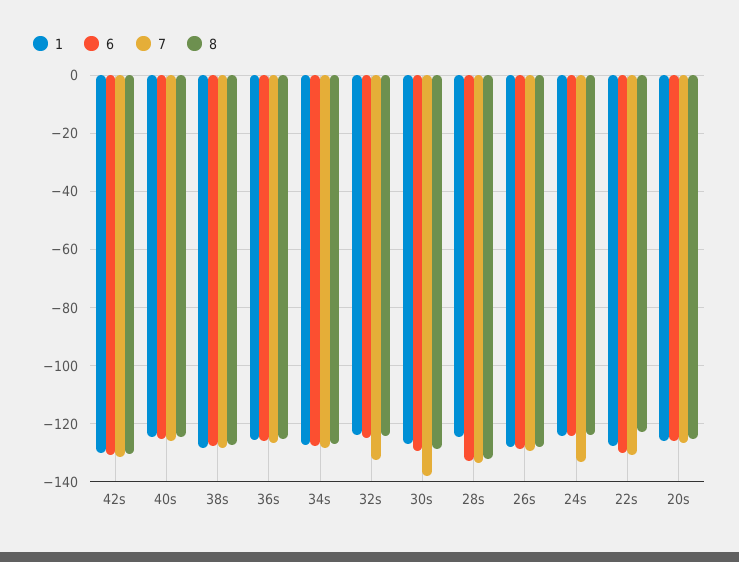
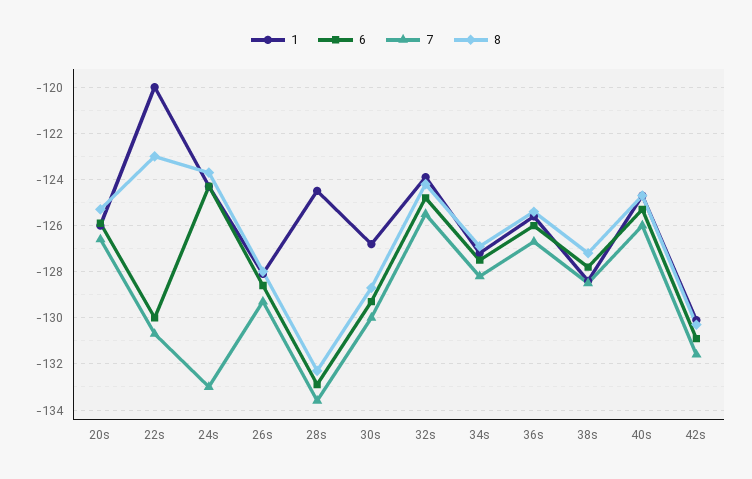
7, 32s: -132.5 -> -125.5
7, 30s: -137.5 -> -130
1, 22s: -127.5 -> -120

